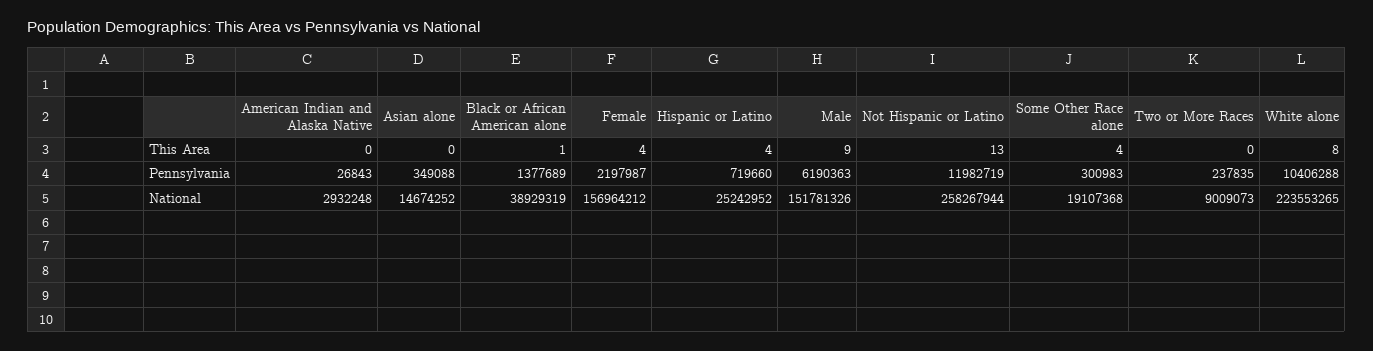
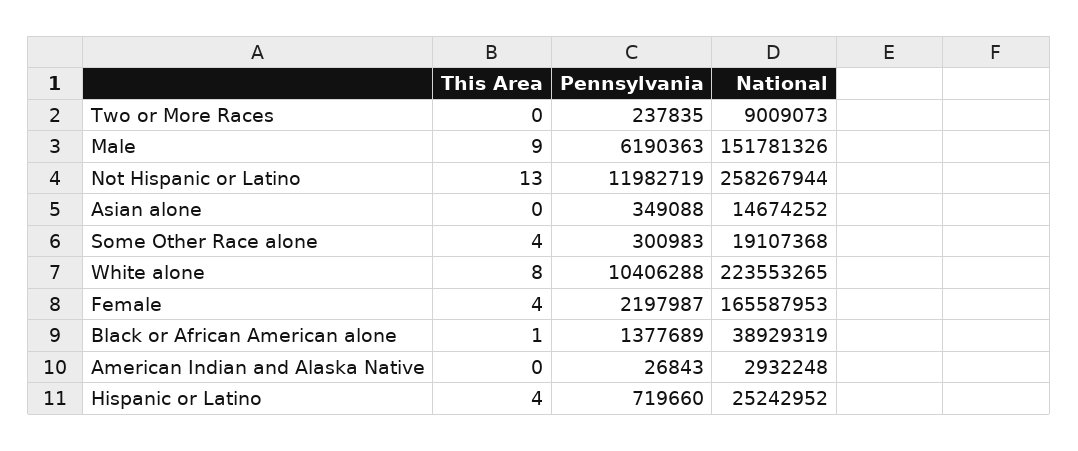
Female, National: 156964212 -> 165587953

